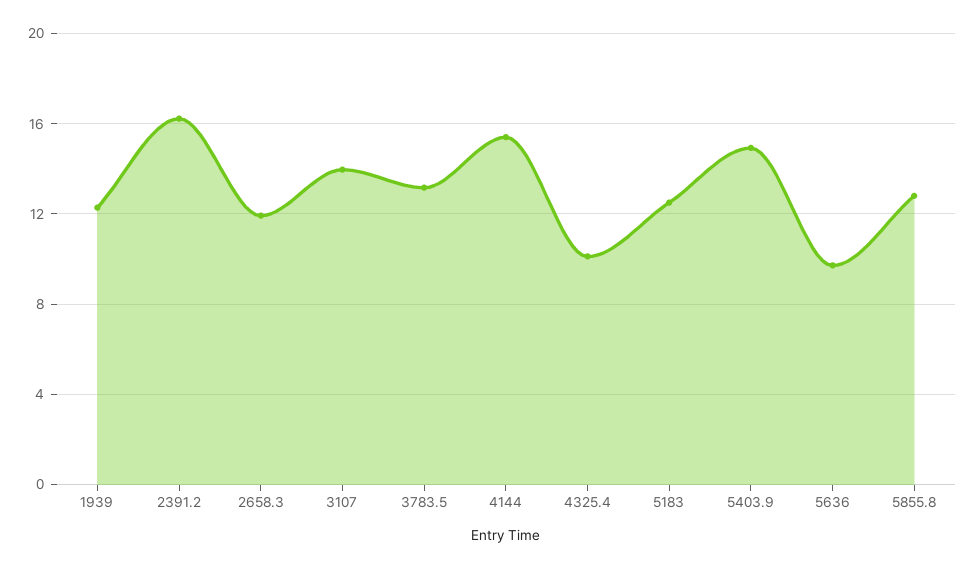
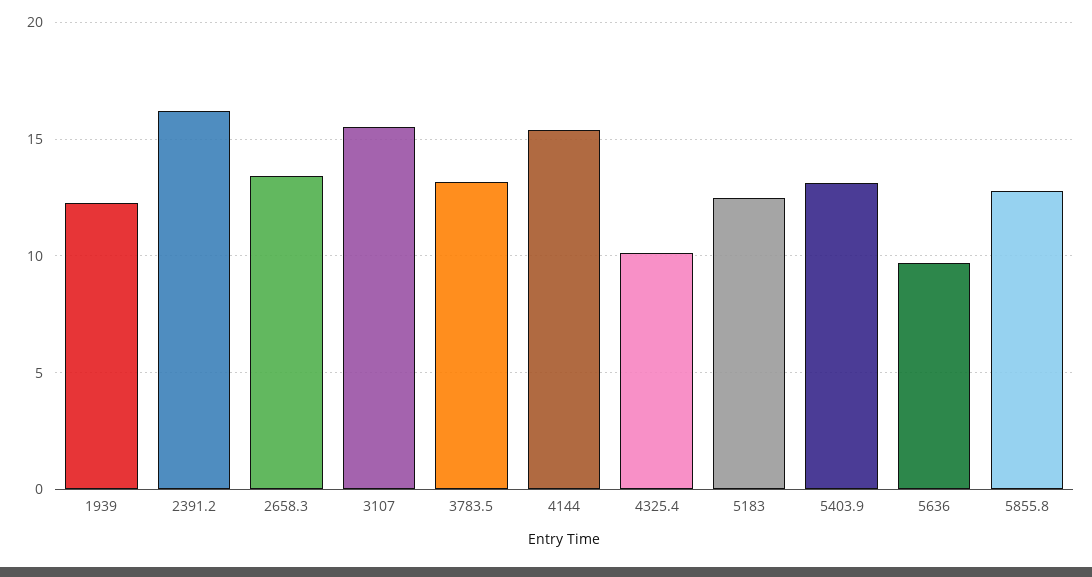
2658.3: 12 -> 13.5
3107: 14 -> 15.5
5403.9: 15 -> 13

